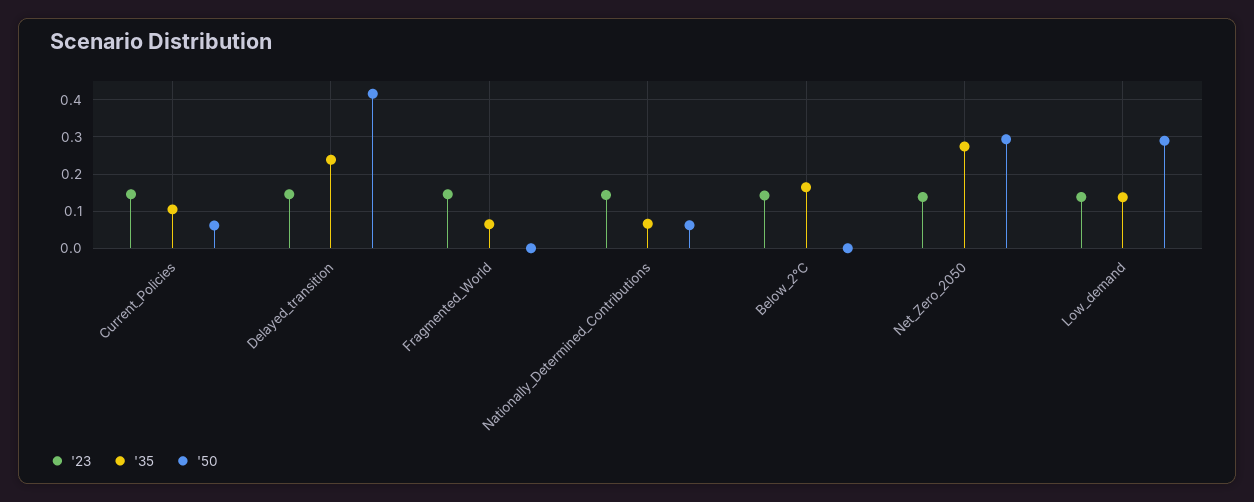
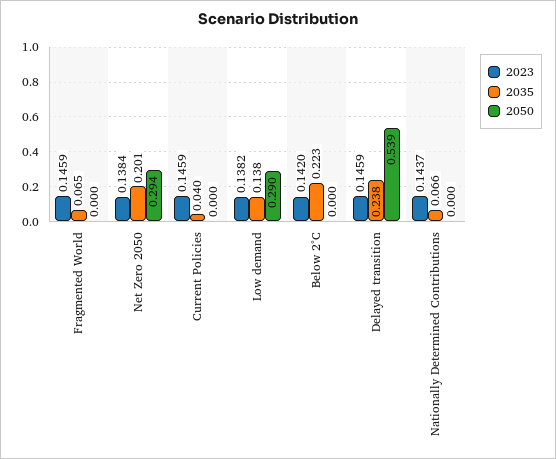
'35, Current_Policies: 0.1 -> 0.04
'50, Current_Policies: 0.06 -> 0
'50, Delayed_transition: 0.42 -> 0.539
'50, Nationally_Determined_Contributions: 0.06 -> 0
'35, Below_2°C: 0.16 -> 0.223
'35, Net_Zero_2050: 0.28 -> 0.201

